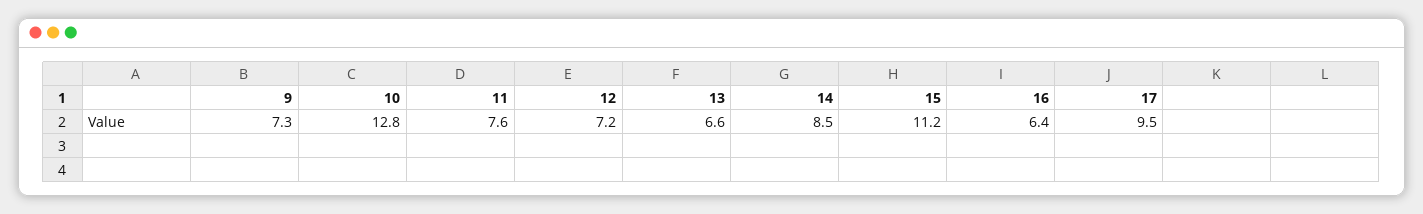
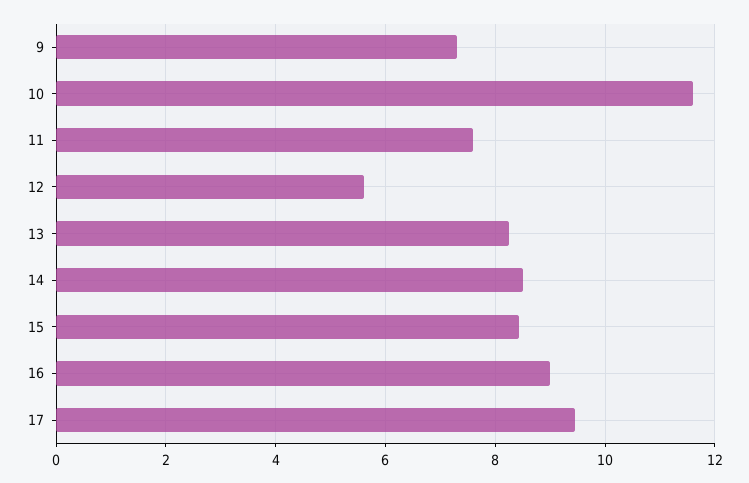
10: 12.8 -> 11.6
12: 7.2 -> 5.6
13: 6.6 -> 8.2
15: 11.2 -> 8.4
16: 6.4 -> 9

